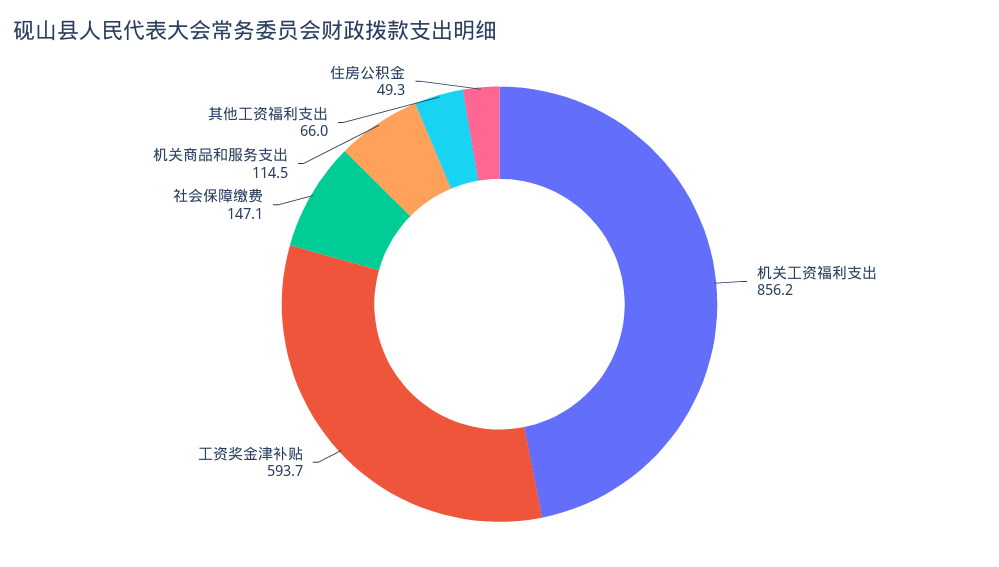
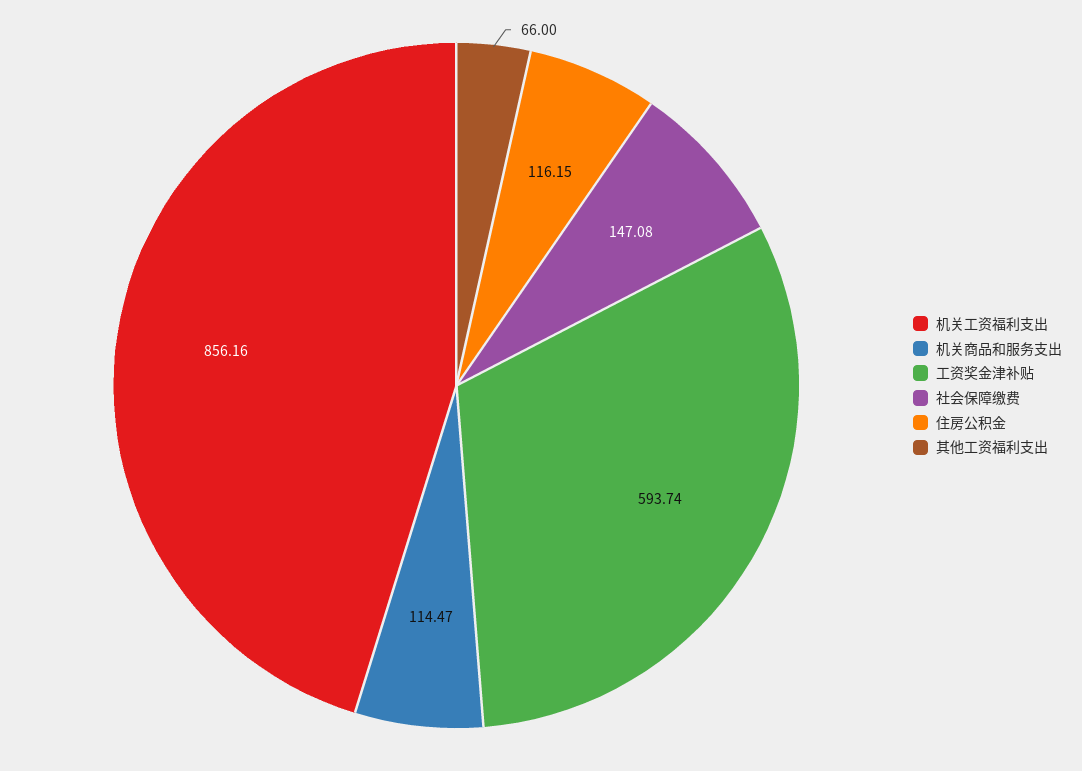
住房公积金: 49.3 -> 116.15

